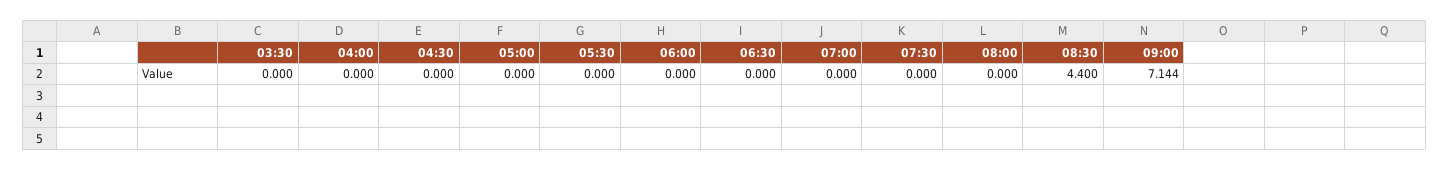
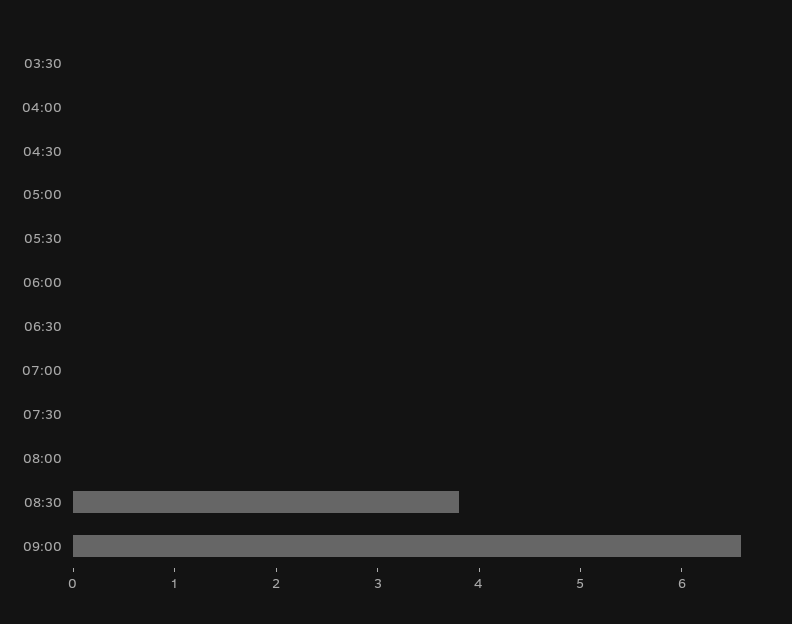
08:30: 4.4 -> 3.8
09:00: 7.144 -> 6.6

